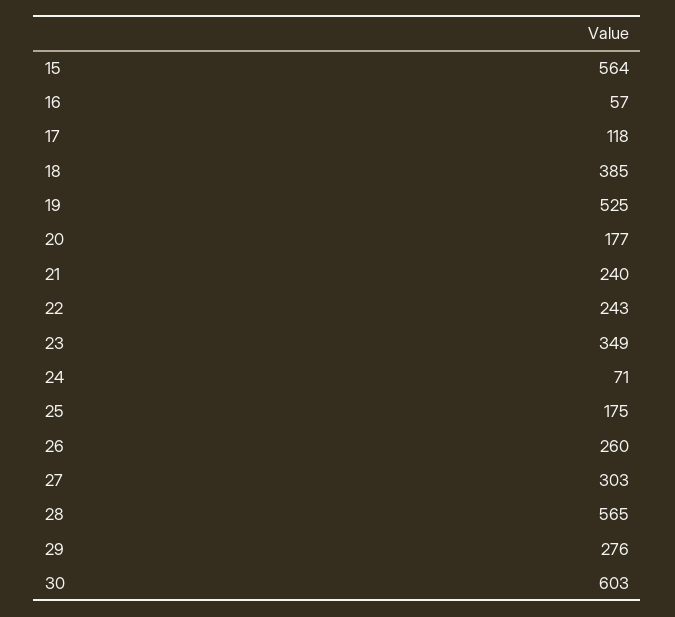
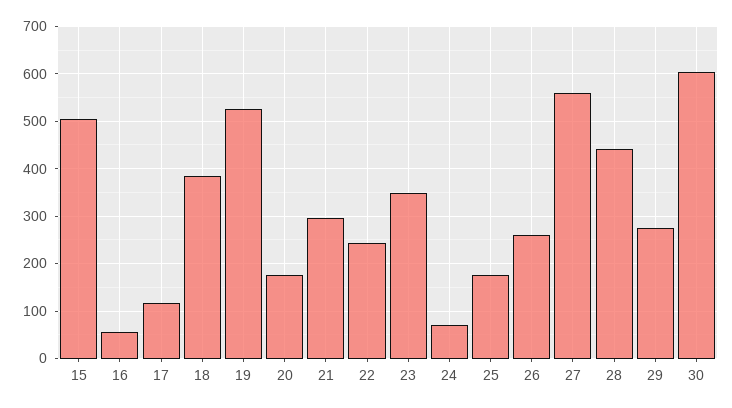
15: 564 -> 500
21: 240 -> 300
27: 303 -> 560
28: 565 -> 440

